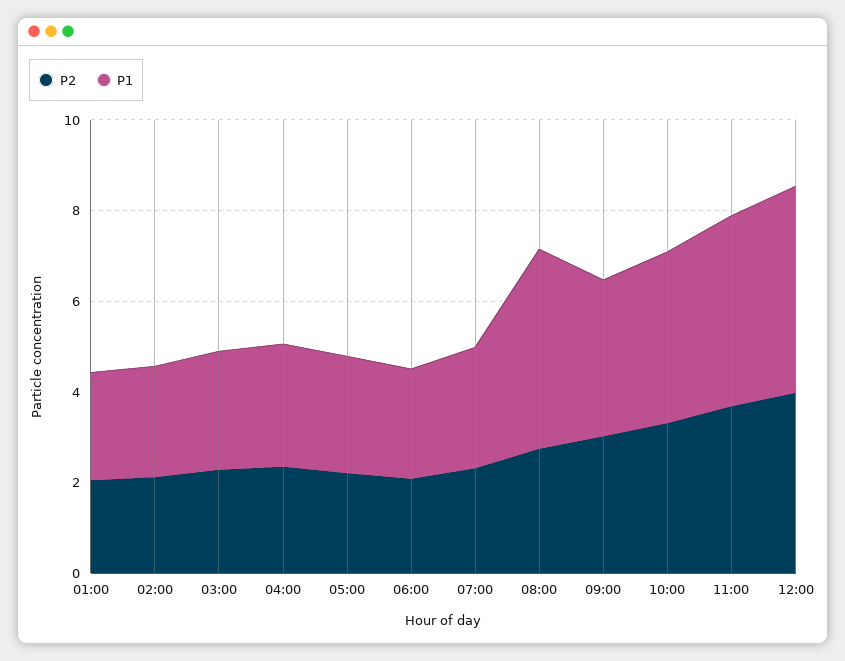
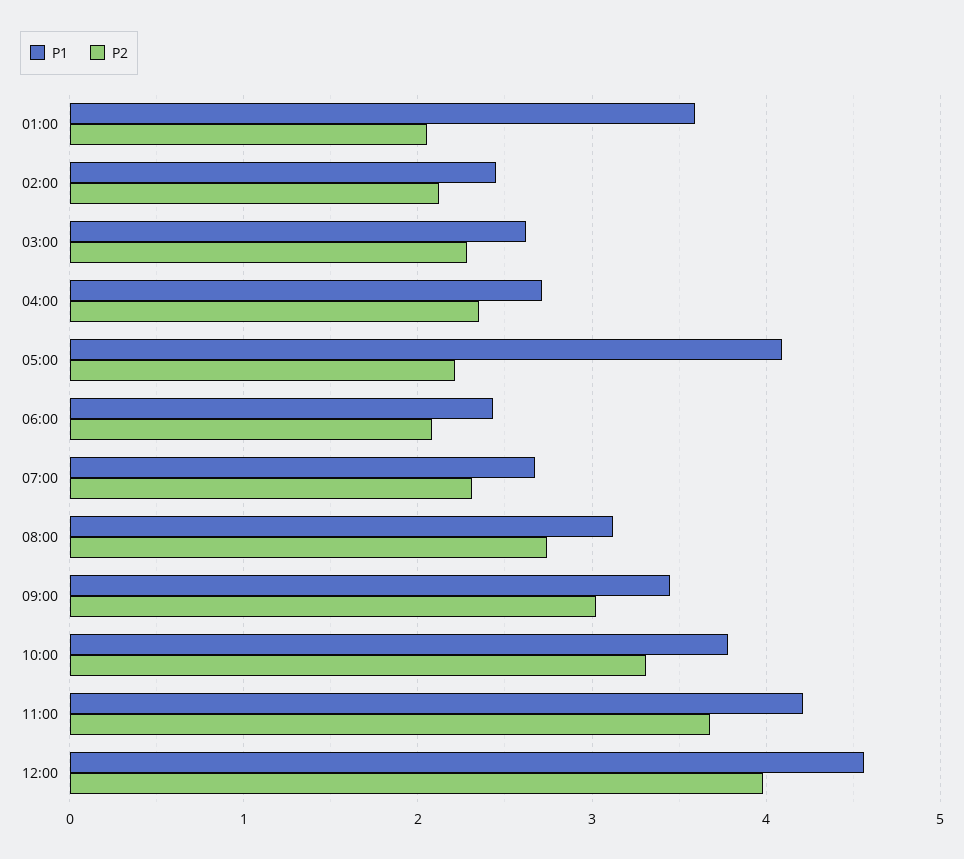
P1, 01:00: 2.5 -> 3.6
P1, 05:00: 2.5 -> 4.1
P1, 08:00: 4.5 -> 3.1

